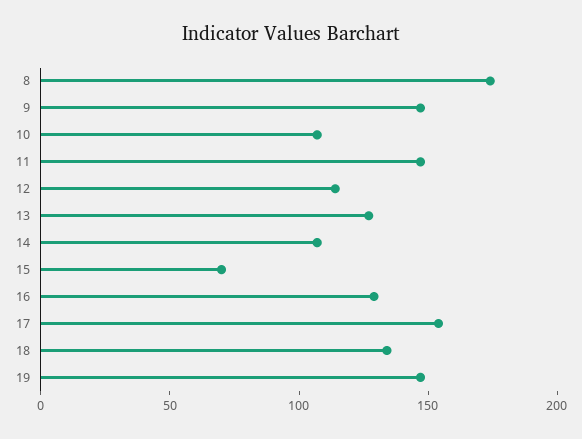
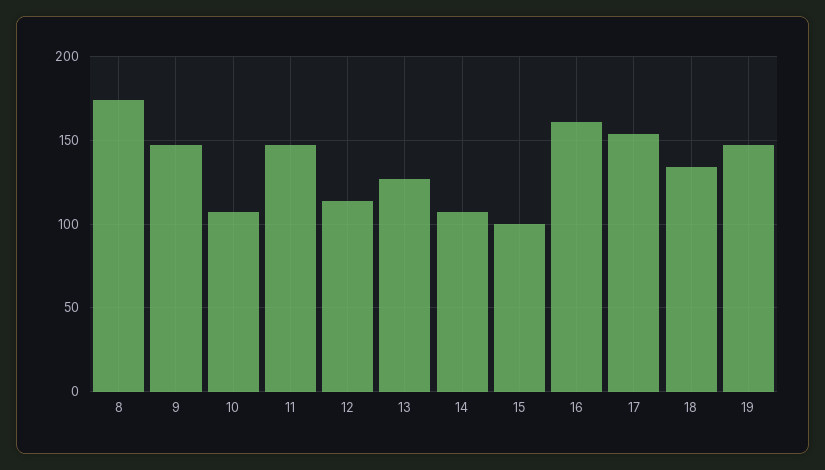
15: 70 -> 100
16: 130 -> 160

